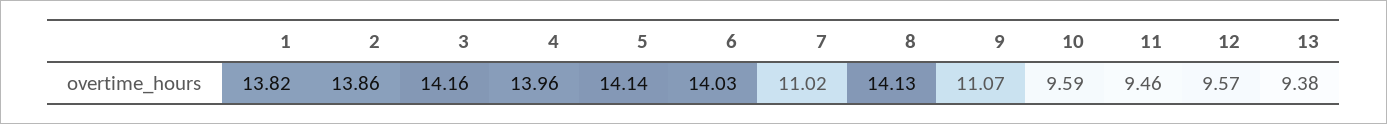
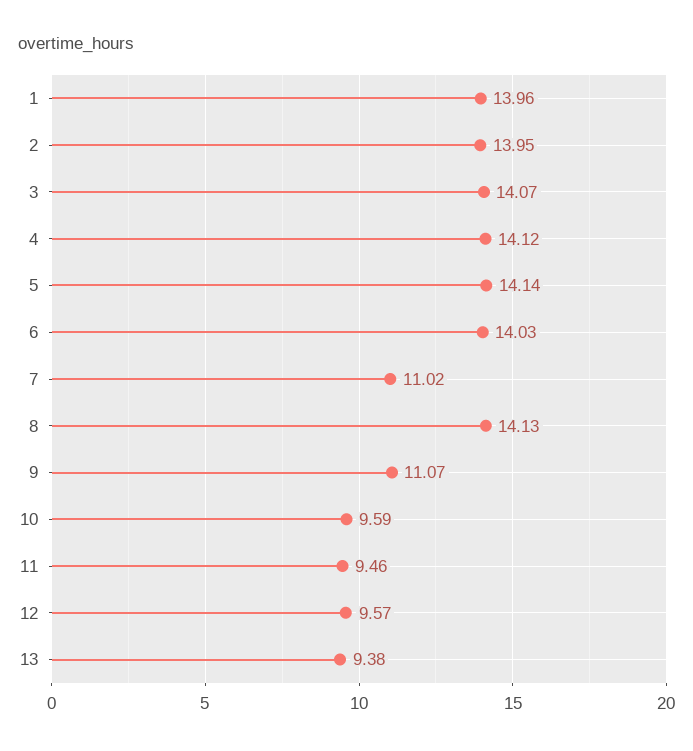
1: 13.82 -> 13.96
2: 13.86 -> 13.95
3: 14.16 -> 14.07
4: 13.96 -> 14.12

